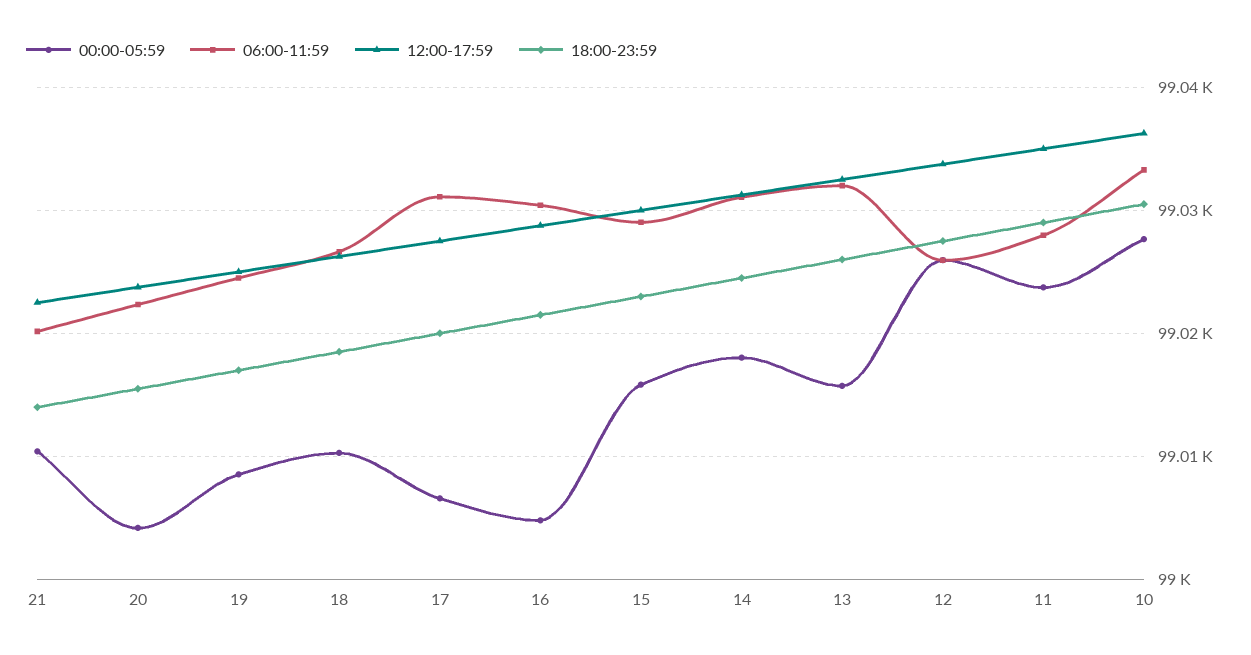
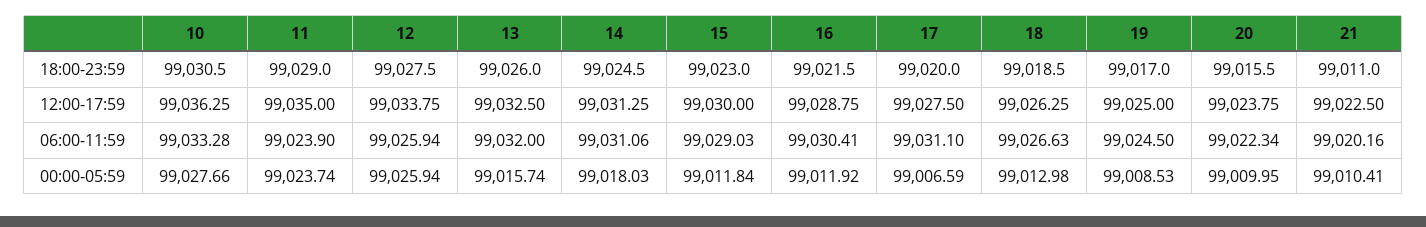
18:00-23:59, 21: 99014 -> 99011
00:00-05:59, 20: 99004 -> 99009.95
00:00-05:59, 18: 99010 -> 99012.98
00:00-05:59, 16: 99005 -> 99011.92
00:00-05:59, 15: 99016 -> 99011.84
06:00-11:59, 11: 99028 -> 99023.9

